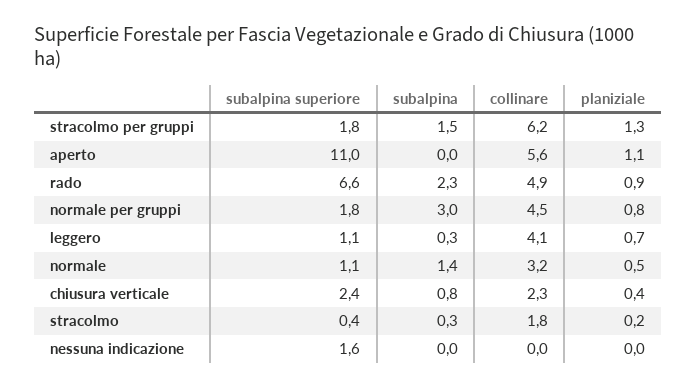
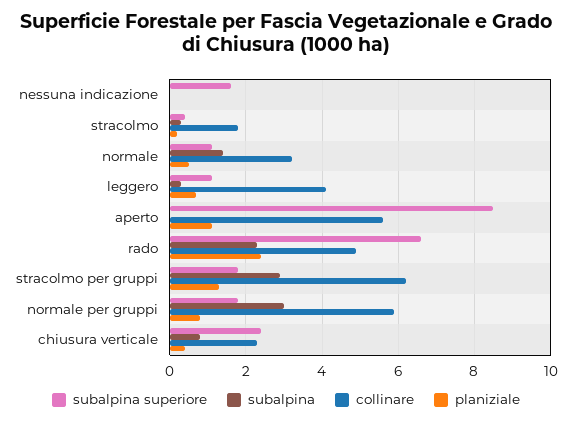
subalpina, stracolmo per gruppi: 1.5 -> 3
subalpina superiore, aperto: 11 -> 8.5
planiziale, rado: 0.9 -> 2.5
collinare, normale per gruppi: 4.5 -> 6

